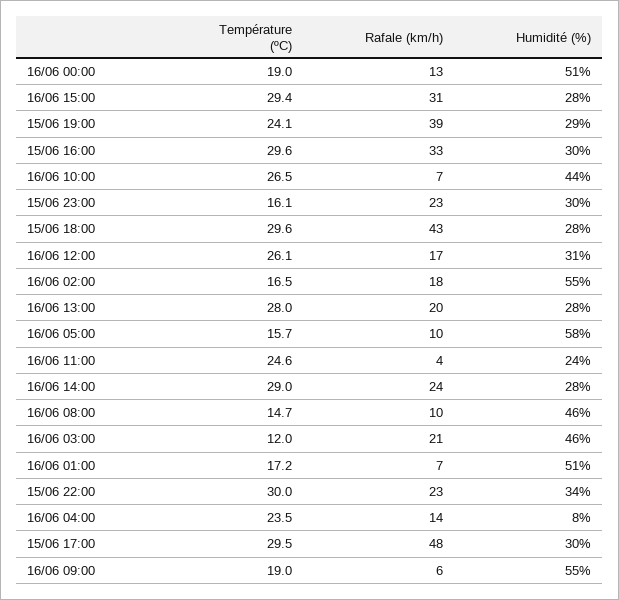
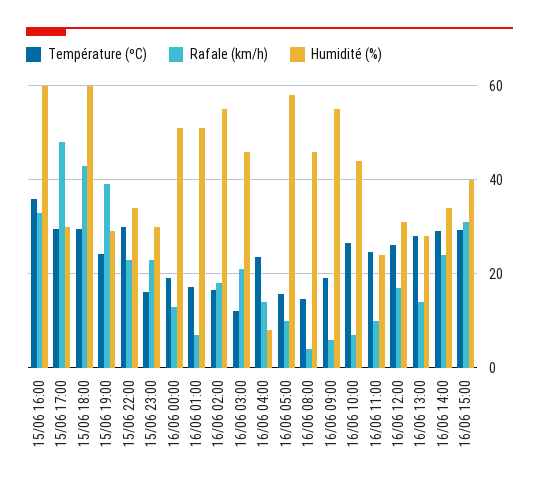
Humidité (%), 16/06 15:00: 28 -> 40
Température (ºC), 15/06 16:00: 29.6 -> 36
Humidité (%), 15/06 16:00: 30 -> 60
Humidité (%), 15/06 18:00: 28 -> 60
Rafale (km/h), 16/06 13:00: 20 -> 14
Rafale (km/h), 16/06 11:00: 4 -> 10
Humidité (%), 16/06 14:00: 28 -> 34
Rafale (km/h), 16/06 08:00: 10 -> 4

